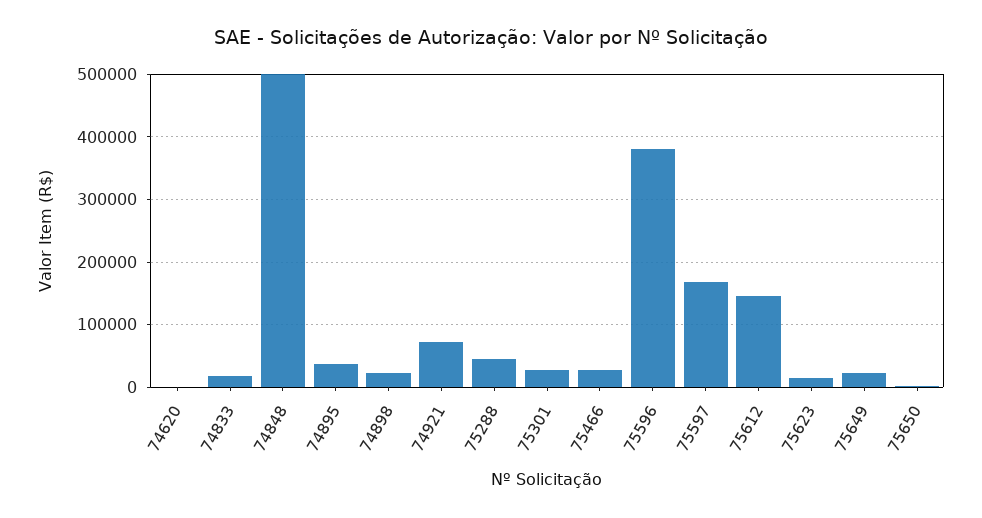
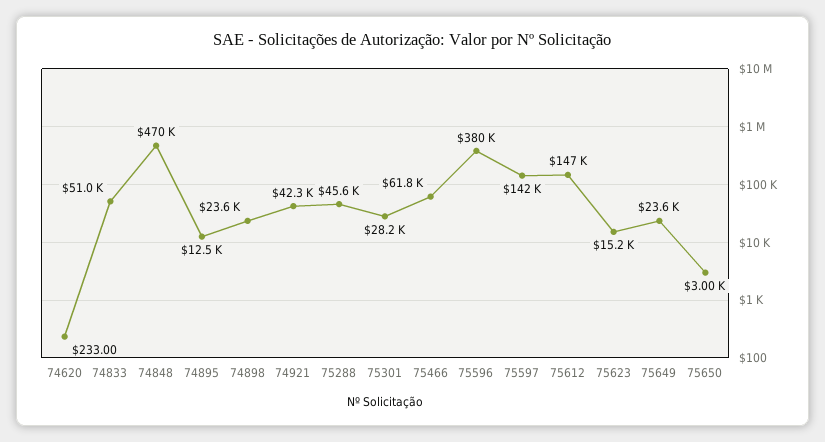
74833: 20000 -> 51000
74848: 500000 -> 470000
74895: 40000 -> 12500
74921: 70000 -> 42300
75466: 30000 -> 61800
75597: 170000 -> 142000

